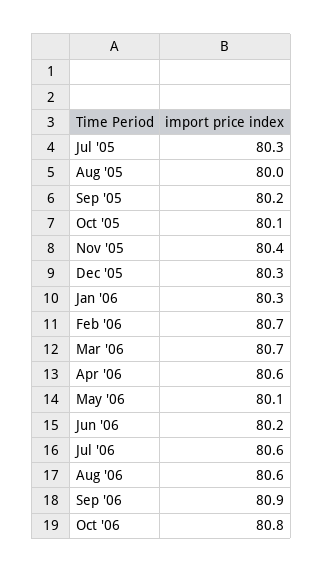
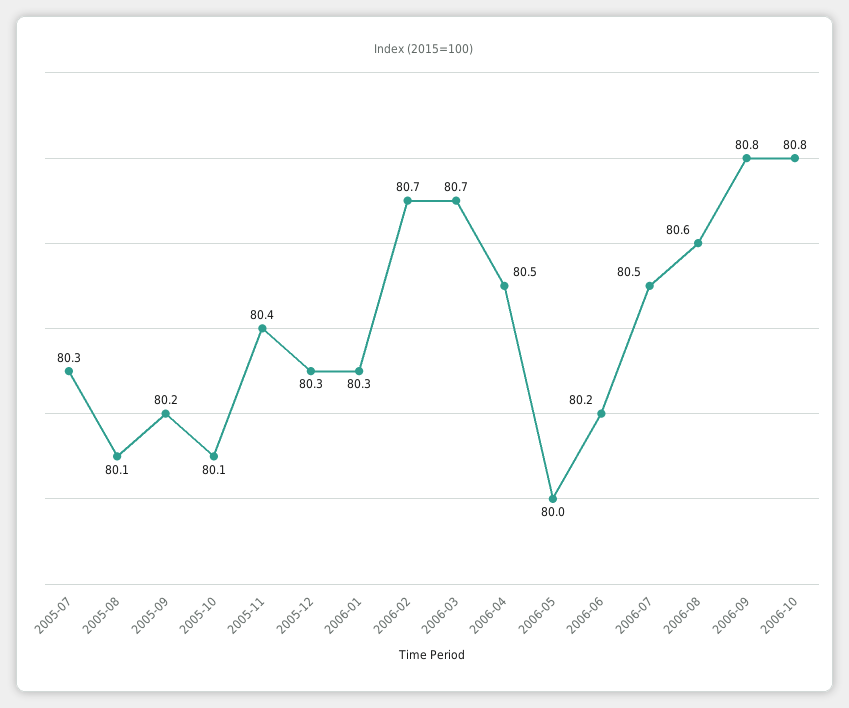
Aug '05: 80 -> 80.1
Apr '06: 80.6 -> 80.5
May '06: 80.1 -> 80
Jul '06: 80.6 -> 80.5
Sep '06: 80.9 -> 80.8

